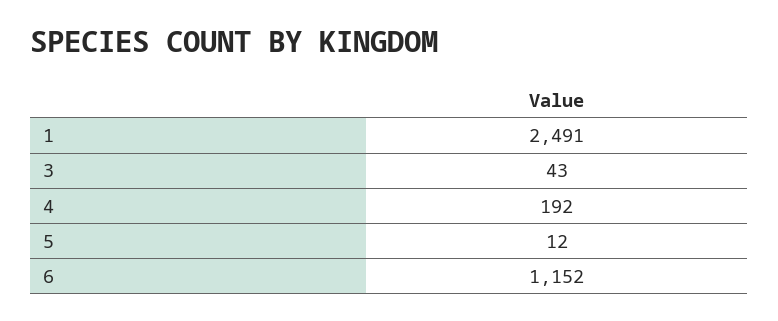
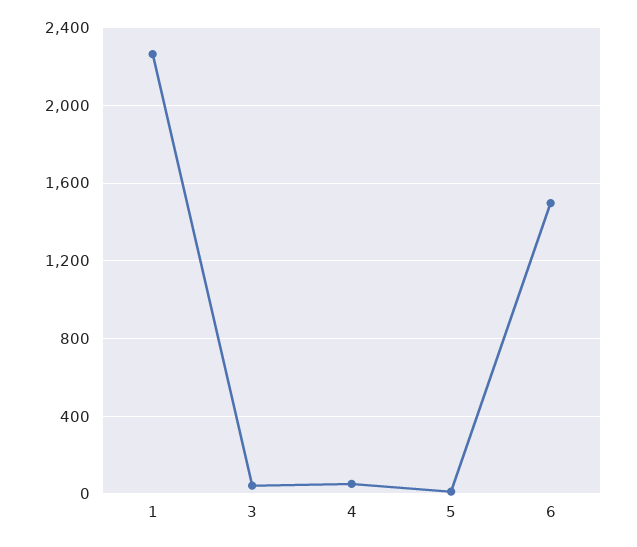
1: 2491 -> 2250
4: 192 -> 50
6: 1152 -> 1500

